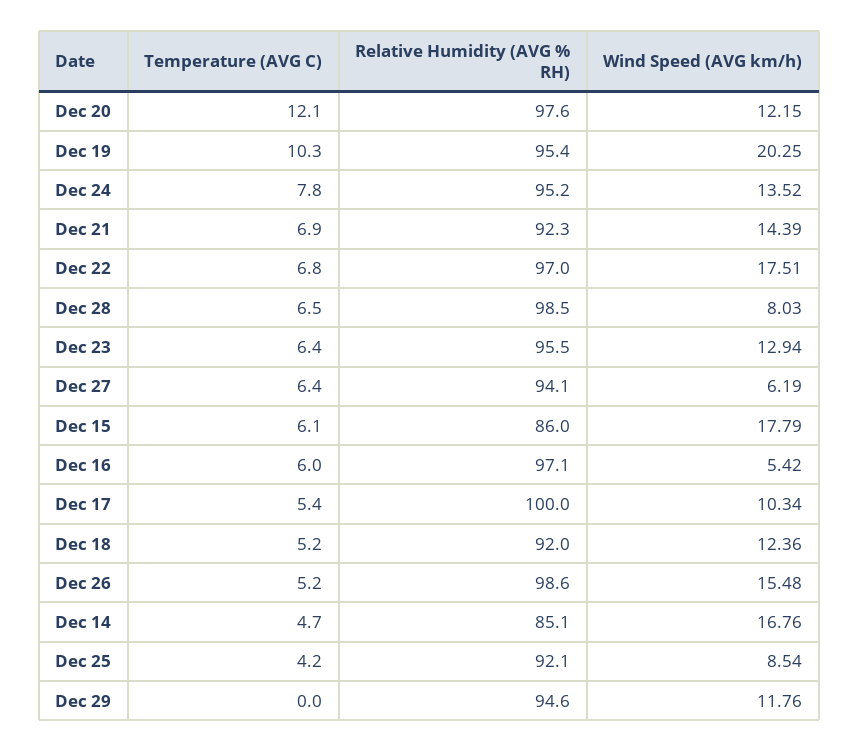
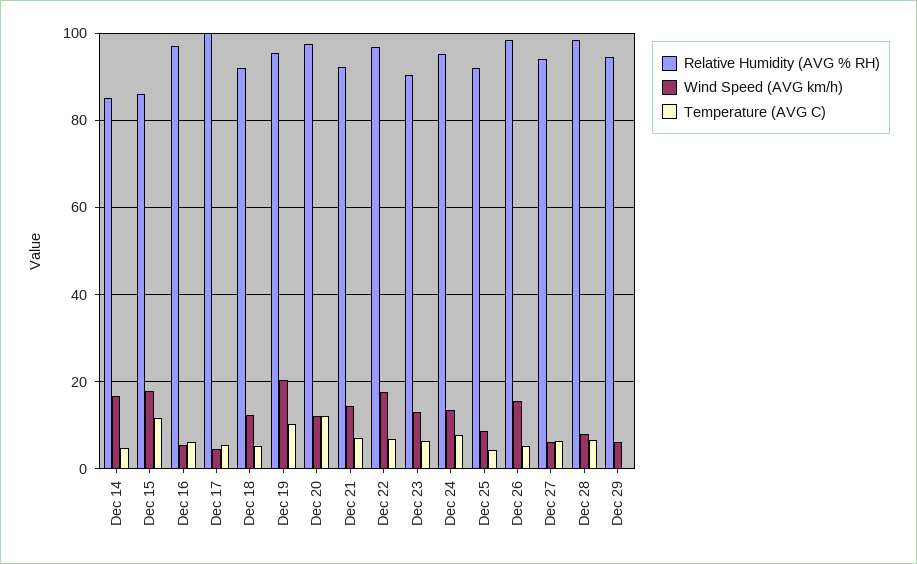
Relative Humidity (AVG % RH), Dec 23: 95.5 -> 90
Temperature (AVG C), Dec 15: 6.1 -> 12
Wind Speed (AVG km/h), Dec 17: 10.34 -> 4
Wind Speed (AVG km/h), Dec 29: 11.76 -> 6

